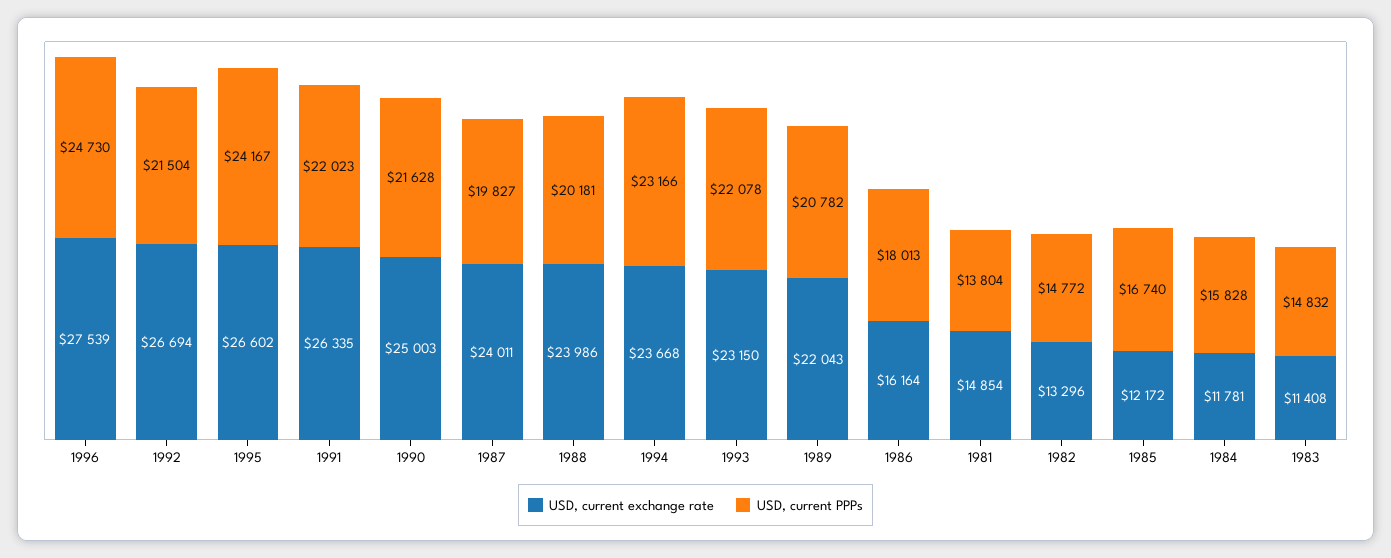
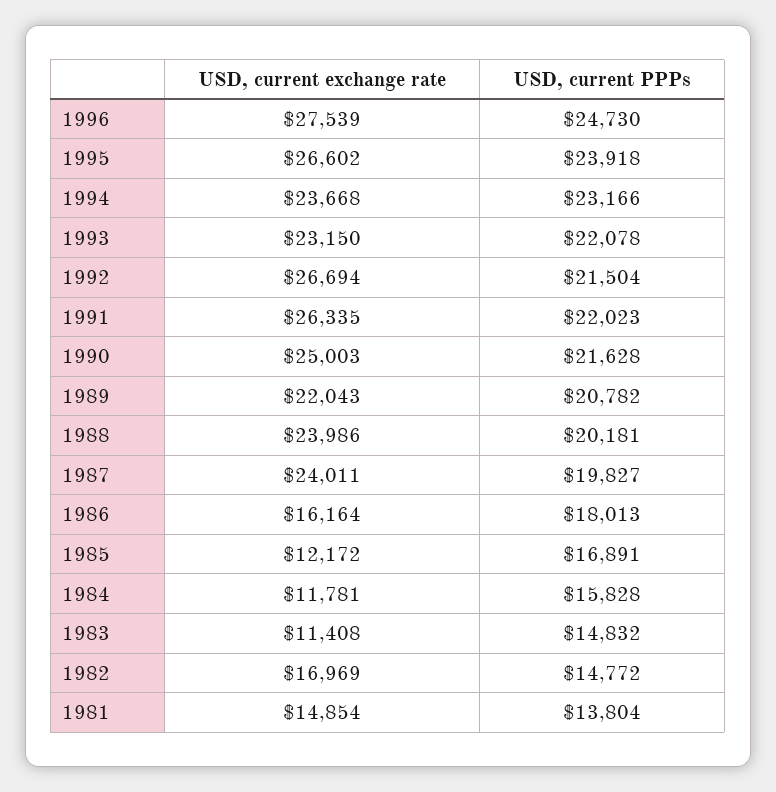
USD, current PPPs, 1995: 24167 -> 23918
USD, current exchange rate, 1982: 13296 -> 16969
USD, current PPPs, 1985: 16740 -> 16891

